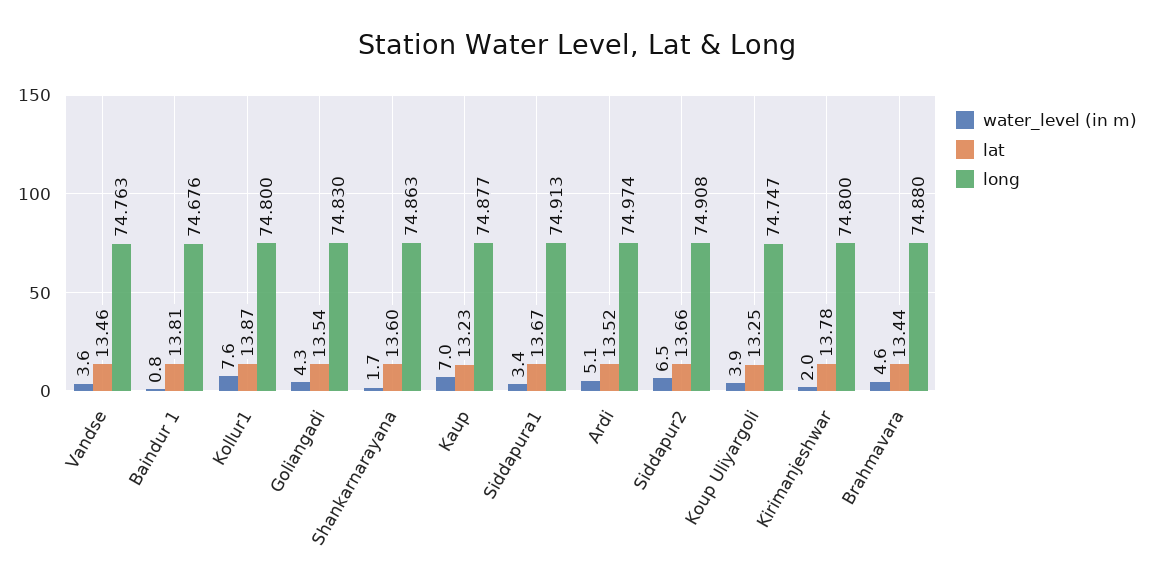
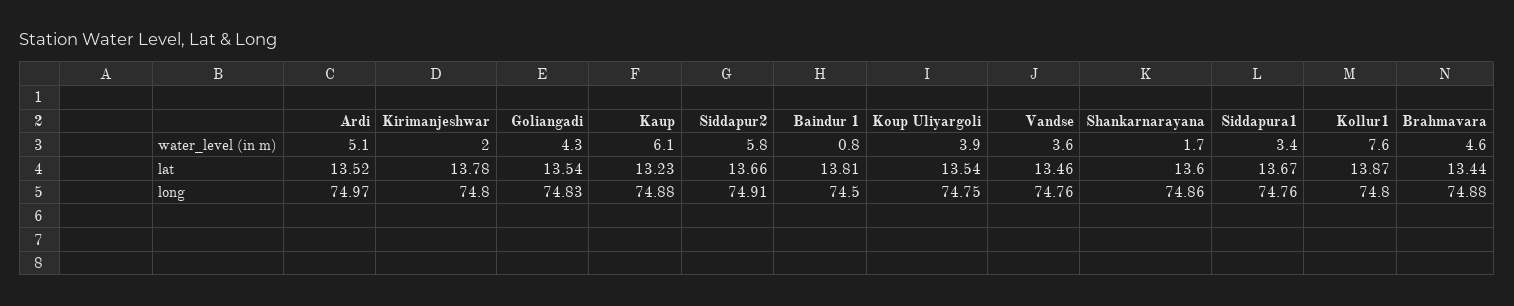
long, Baindur 1: 74.676 -> 74.5
water_level (in m), Kaup: 7 -> 6.1
long, Siddapura1: 74.913 -> 74.76
water_level (in m), Siddapur2: 6.5 -> 5.8
lat, Koup Uliyargoli: 13.25 -> 13.54

